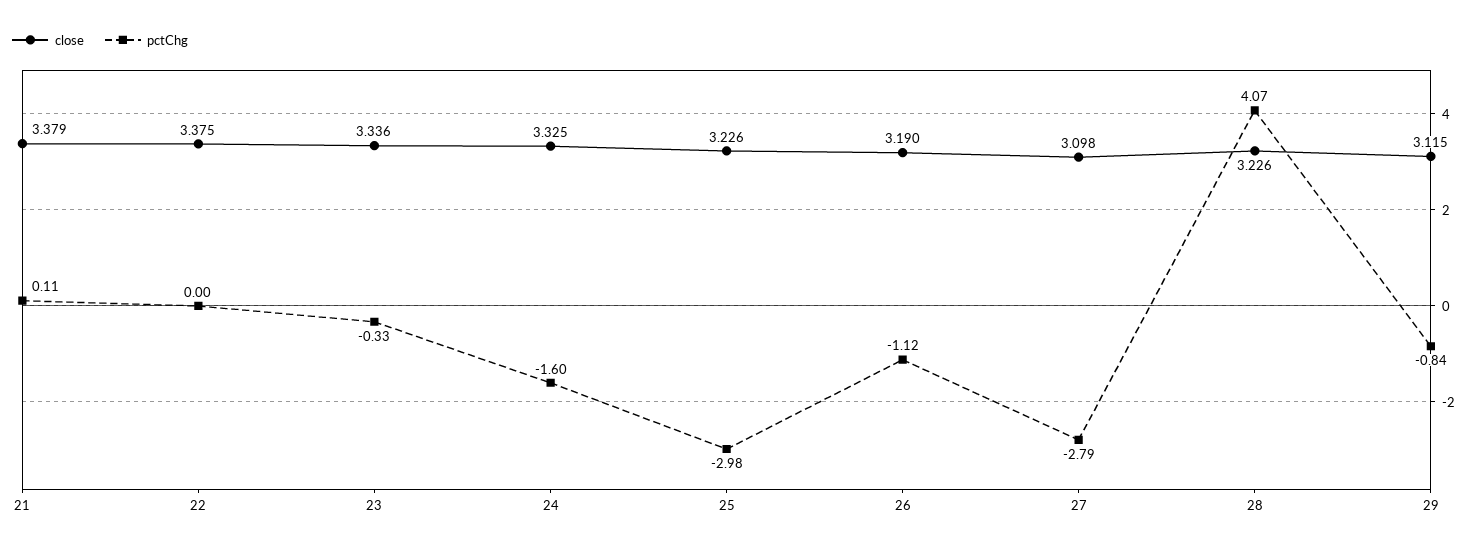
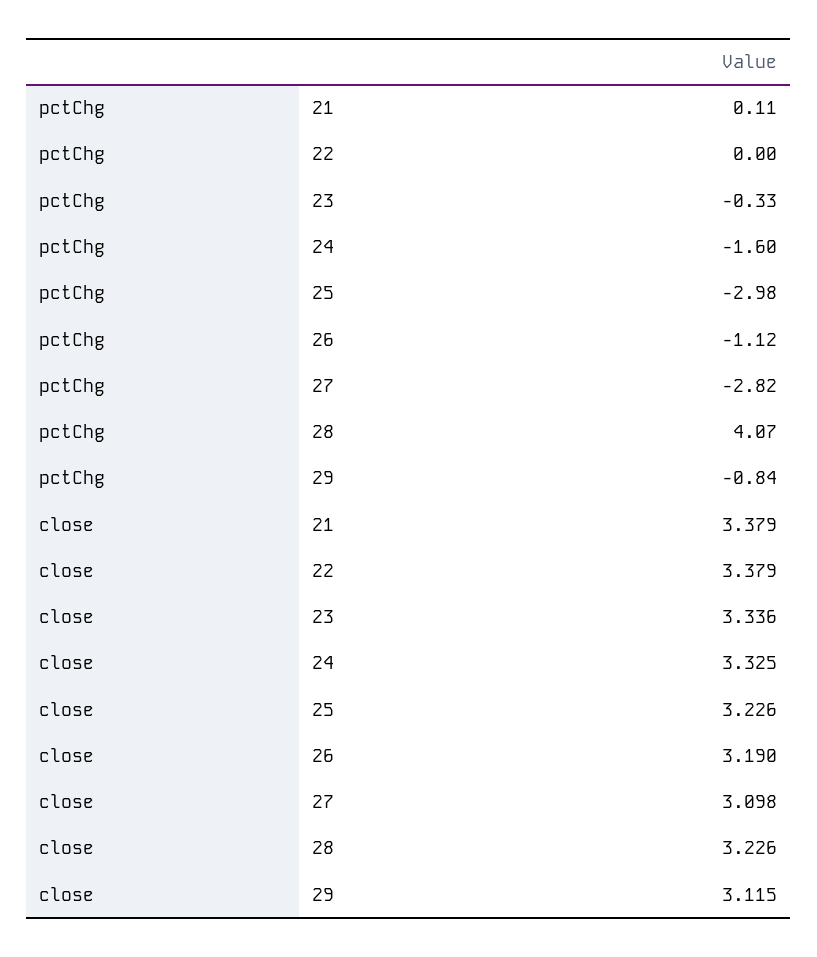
close, 22: 3.375 -> 3.379
pctChg, 27: -2.79 -> -2.82

